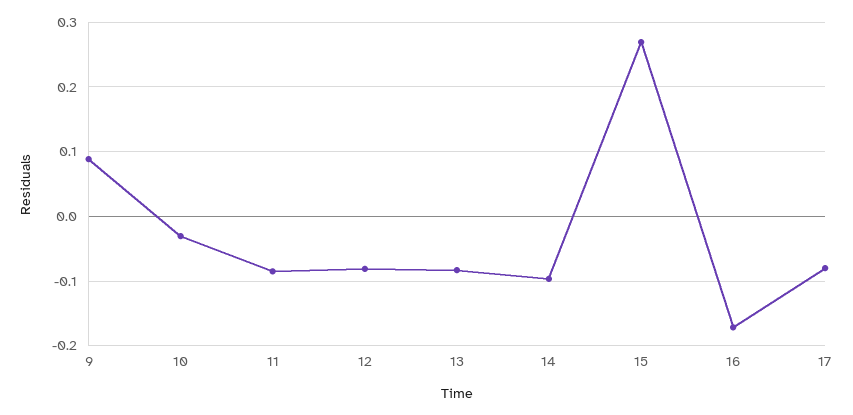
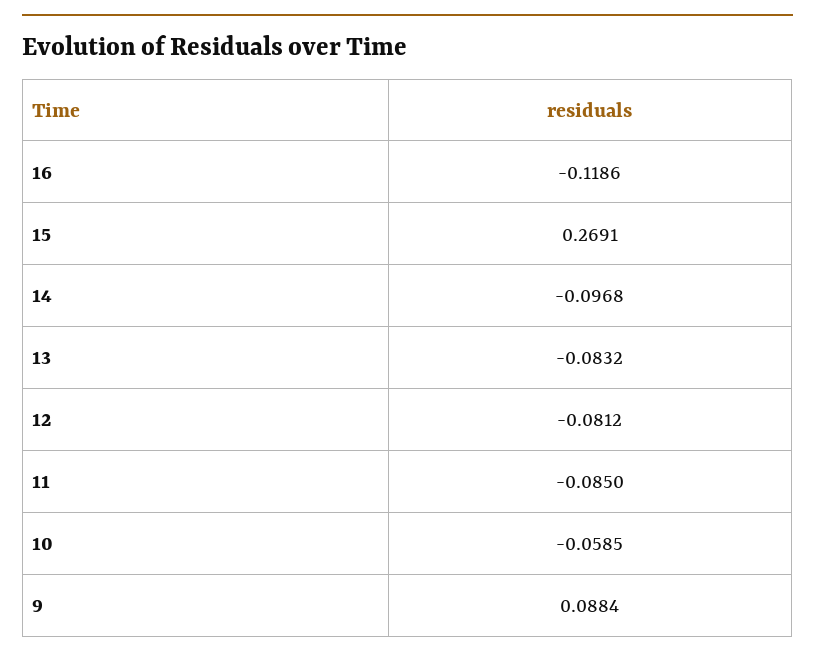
10: -0.03 -> -0.0585
16: -0.17 -> -0.1186
17: -0.08 -> none

